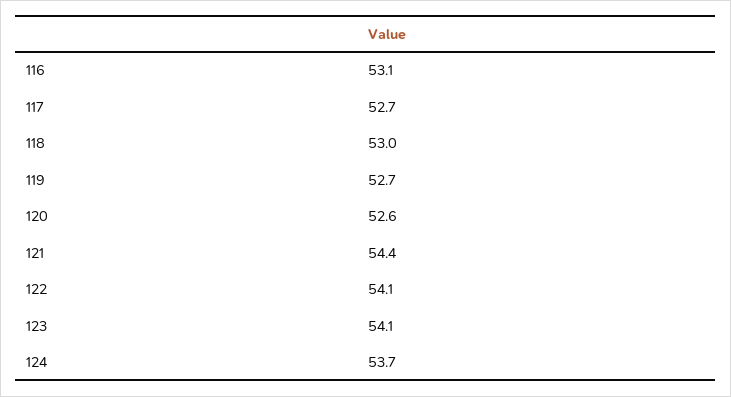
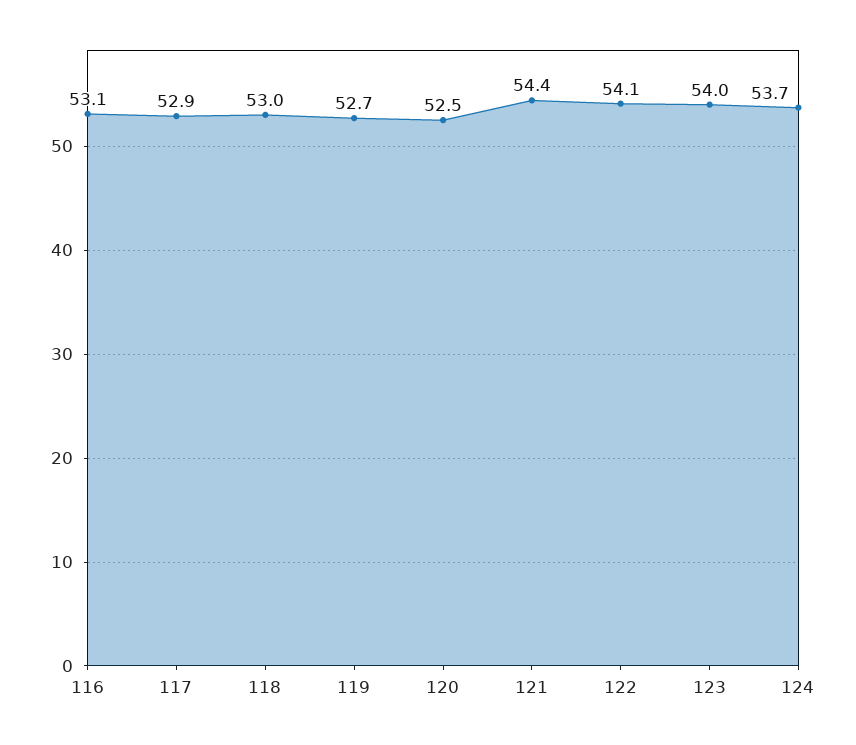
117: 52.7 -> 52.9
120: 52.6 -> 52.5
123: 54.1 -> 54

